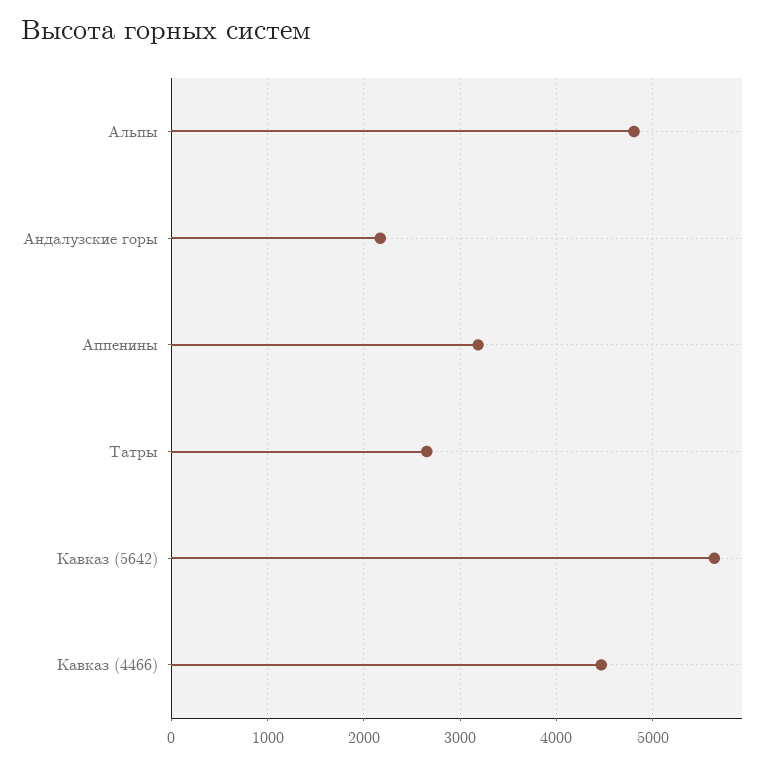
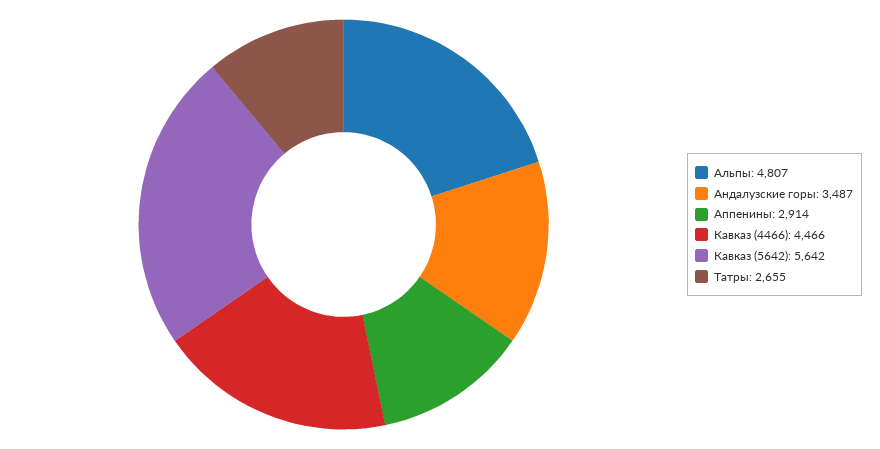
Андалузские горы: 2200 -> 3487
Аппенины: 3200 -> 2914

